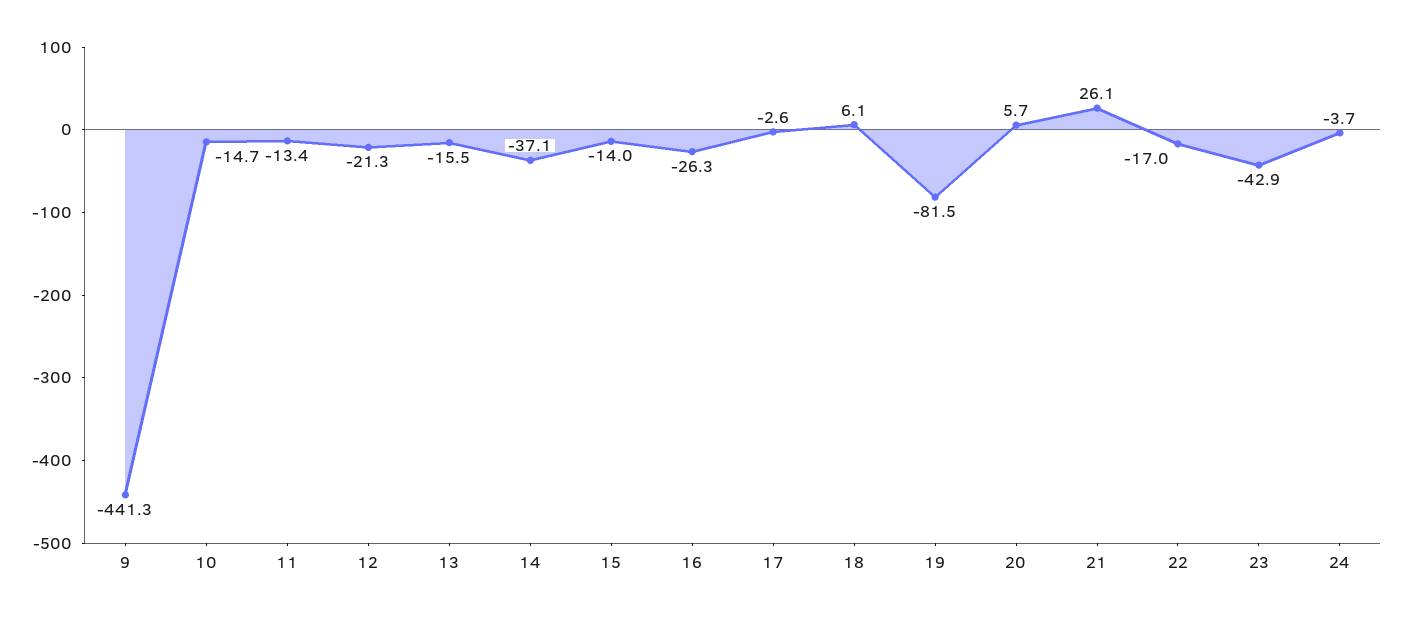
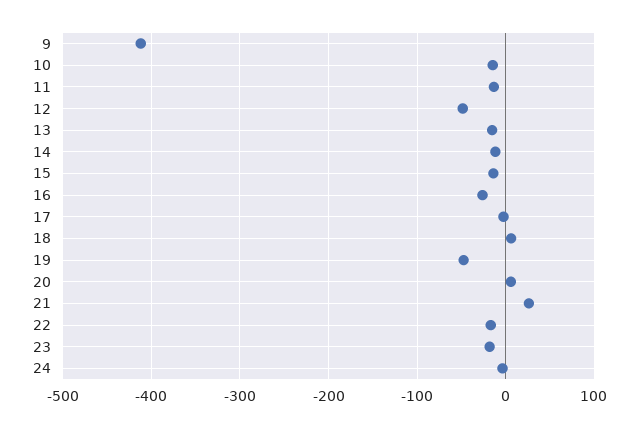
9: -441.3 -> -410
12: -21.3 -> -50
14: -37.1 -> -10
19: -81.5 -> -50
23: -42.9 -> -20

